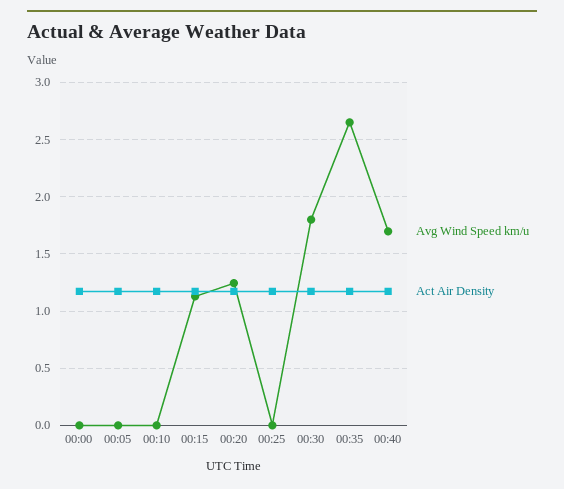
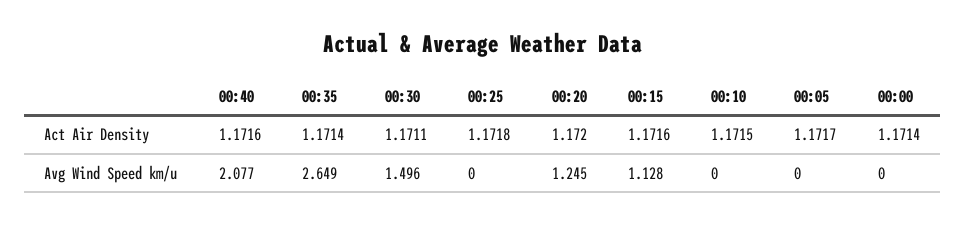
Avg Wind Speed km/u, 00:30: 1.8 -> 1.496
Avg Wind Speed km/u, 00:40: 1.7 -> 2.077

